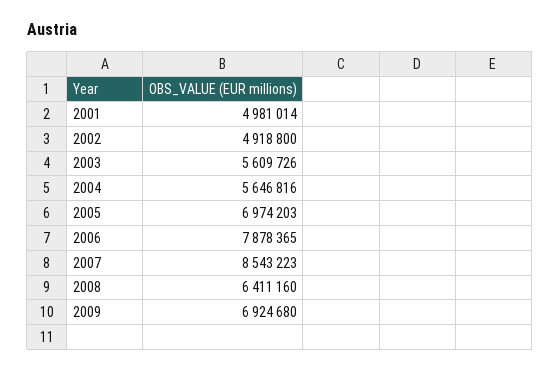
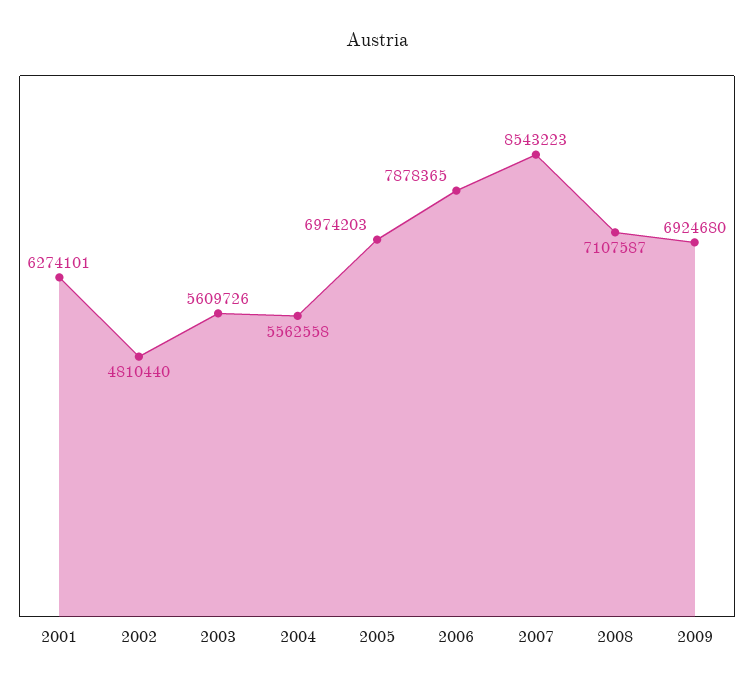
2001: 4981014 -> 6274101
2002: 4918800 -> 4810440
2004: 5646816 -> 5562558
2008: 6411160 -> 7107587

